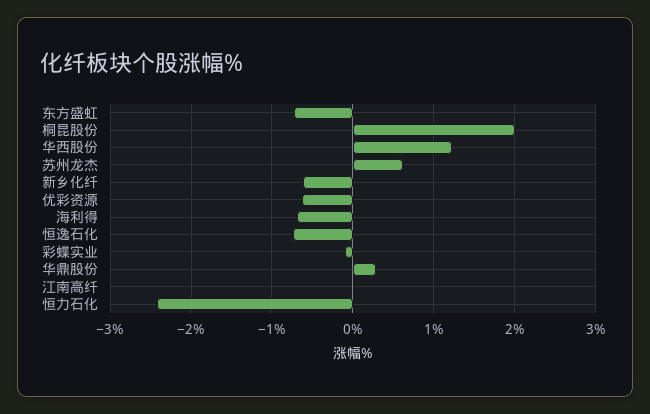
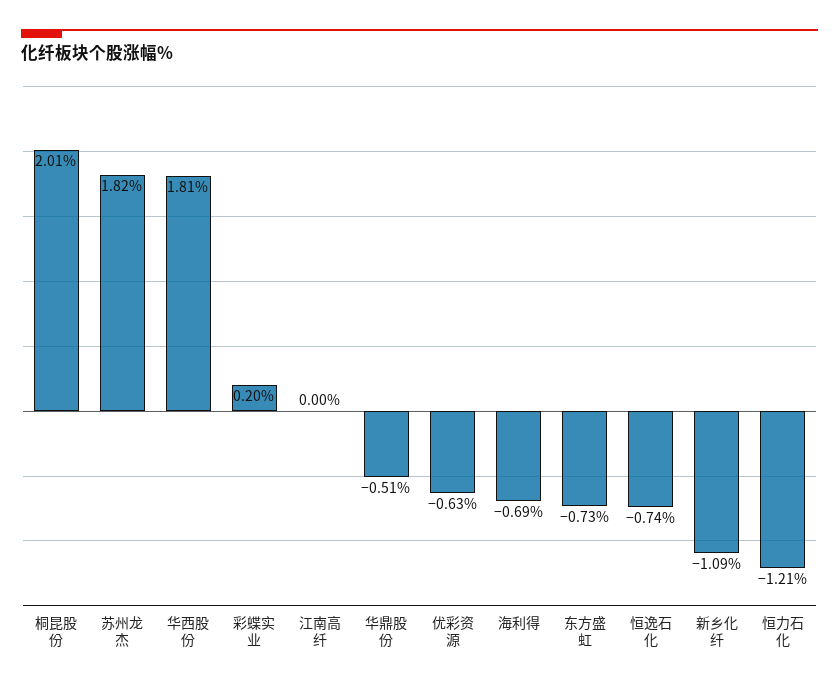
华西股份: 1.2 -> 1.81
苏州龙杰: 0.6 -> 1.82
新乡化纤: -0.6 -> -1.09
彩蝶实业: -0.1 -> 0.2
华鼎股份: 0.3 -> -0.51
恒力石化: -2.4 -> -1.21

